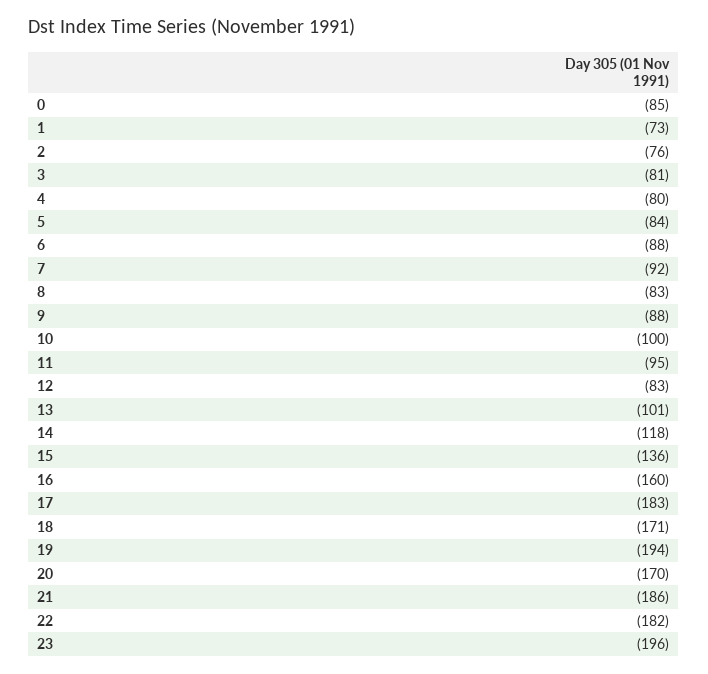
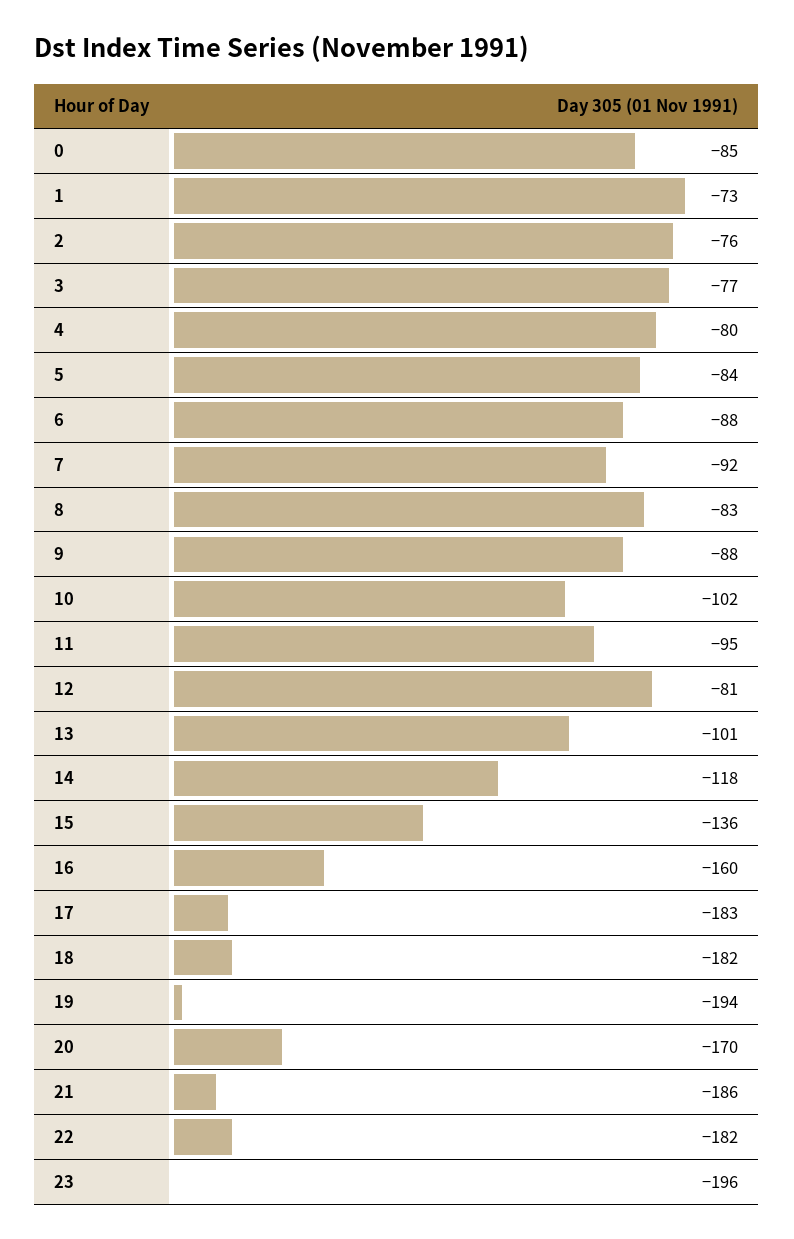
3: -81 -> -77
10: -100 -> -102
12: -83 -> -81
18: -171 -> -182

